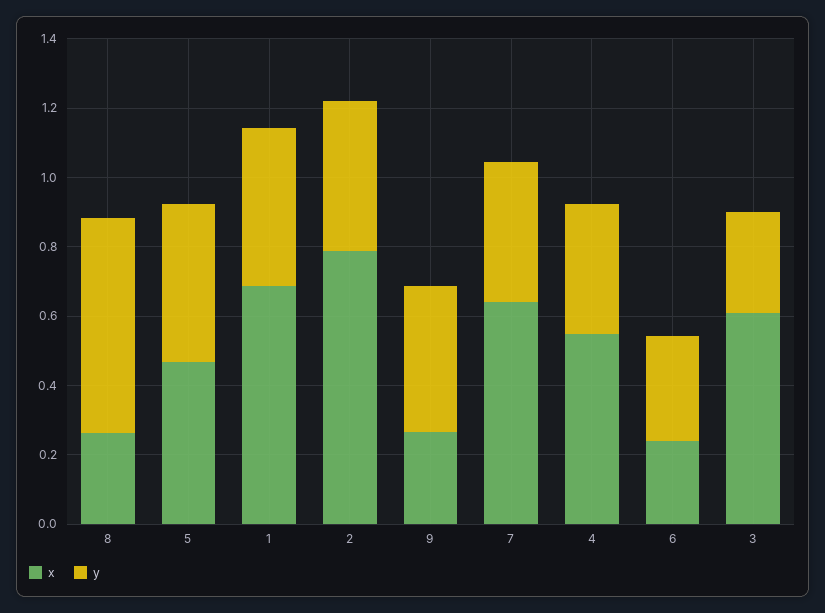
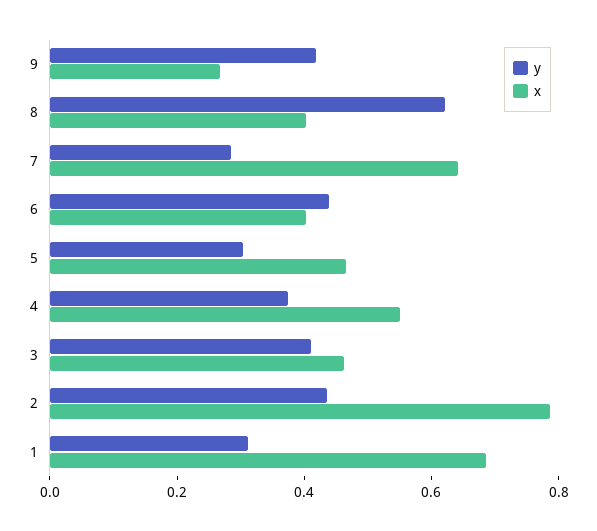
x, 8: 0.25 -> 0.4
y, 5: 0.45 -> 0.3
y, 1: 0.45 -> 0.3
y, 7: 0.4 -> 0.3
x, 6: 0.25 -> 0.4
y, 6: 0.3 -> 0.45
x, 3: 0.6 -> 0.45
y, 3: 0.3 -> 0.4

